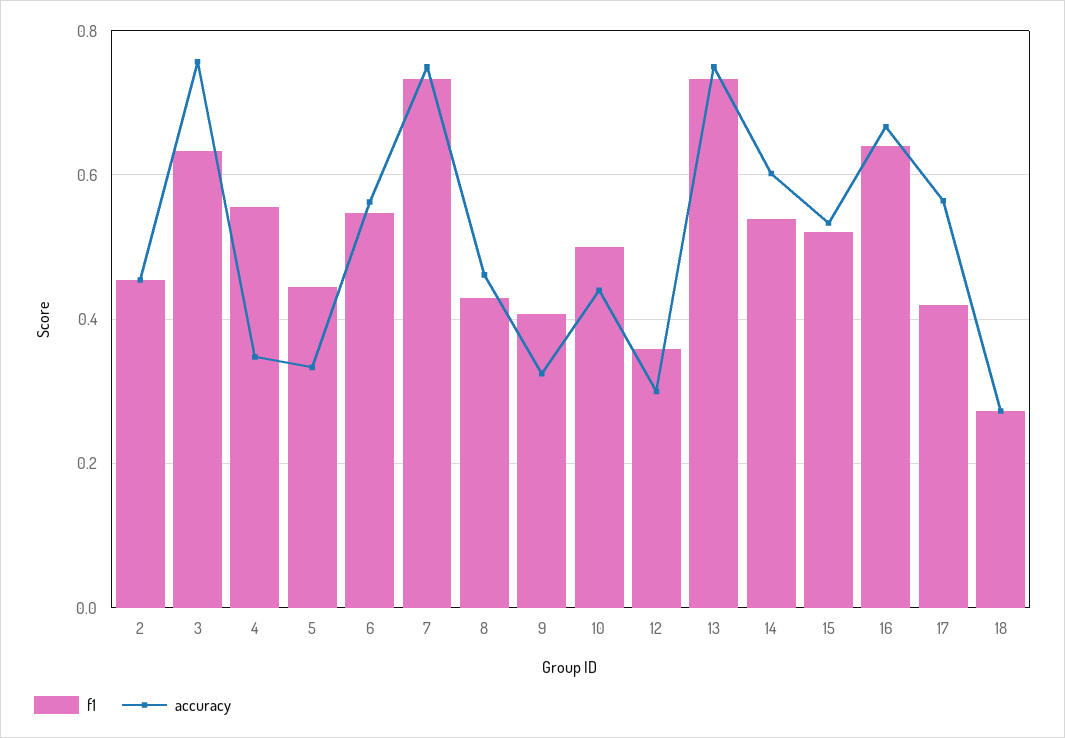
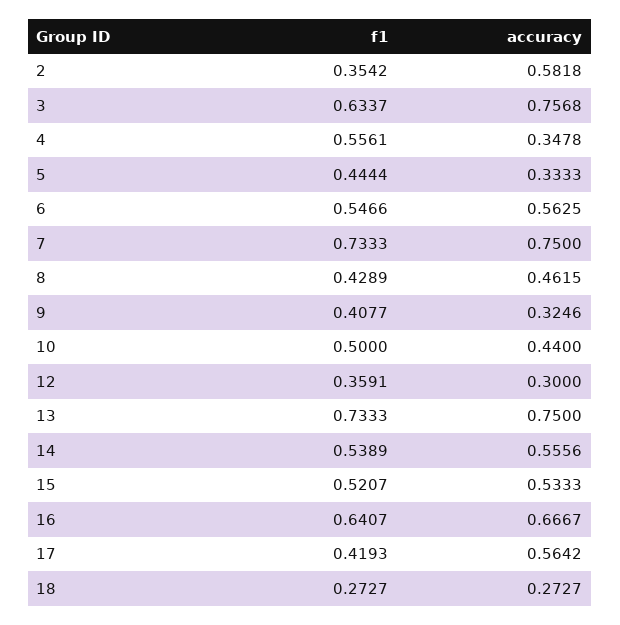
f1, 2: 0.46 -> 0.3542
accuracy, 2: 0.46 -> 0.5818
accuracy, 14: 0.6 -> 0.5556

